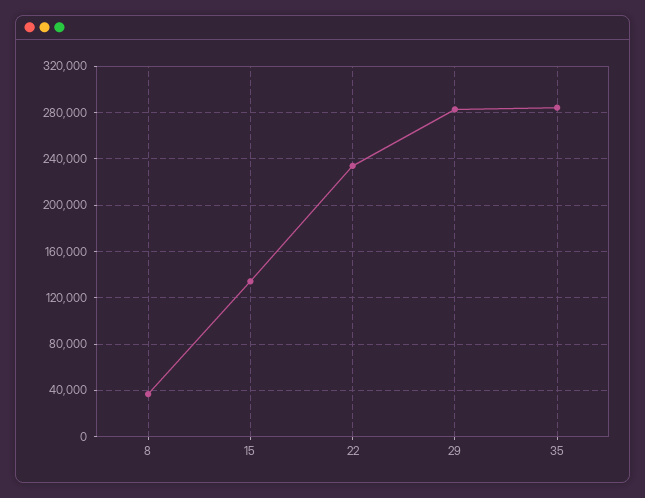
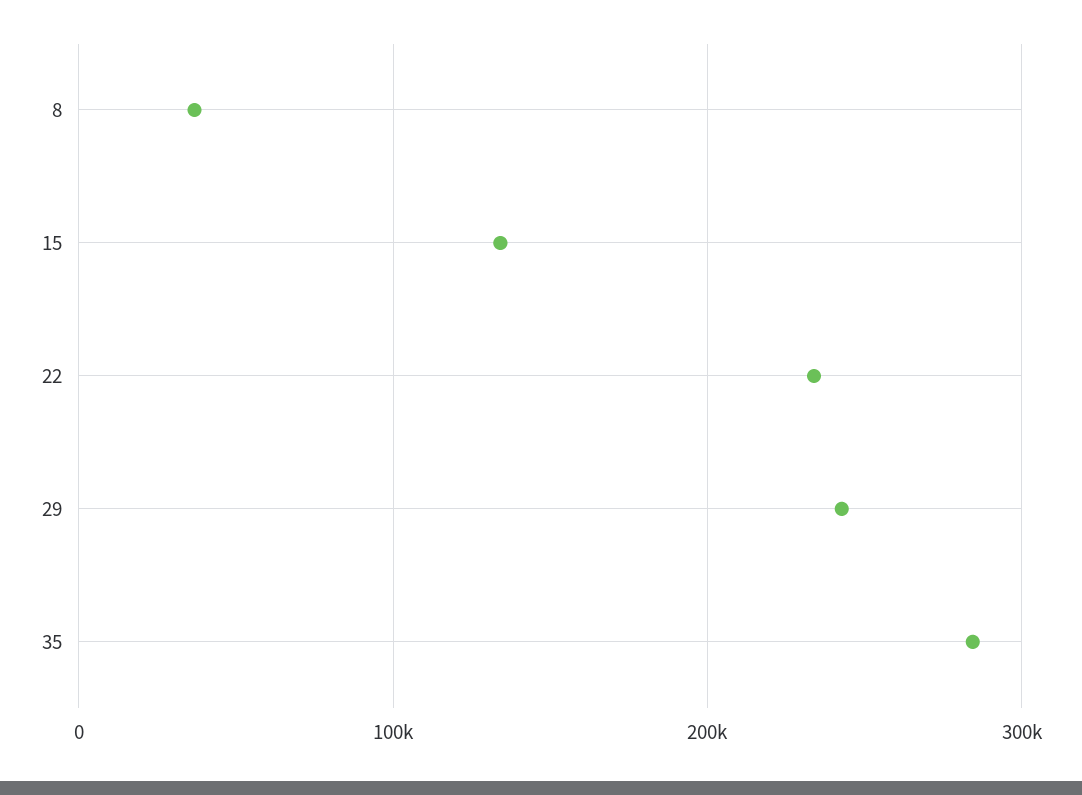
29: 280000 -> 240000

